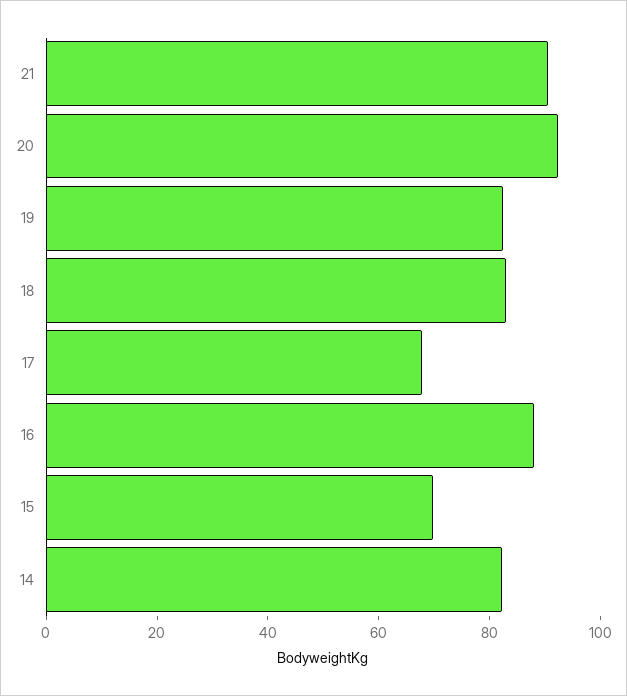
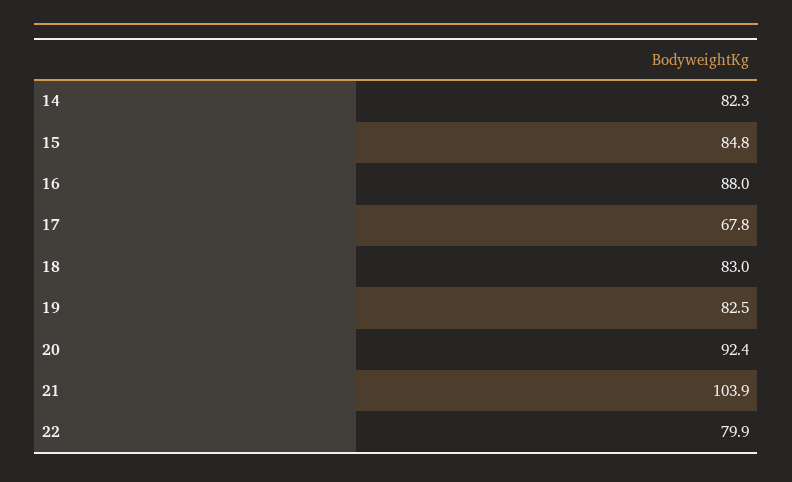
21: 90 -> 103.9
15: 70 -> 84.8
22: none -> 79.9

